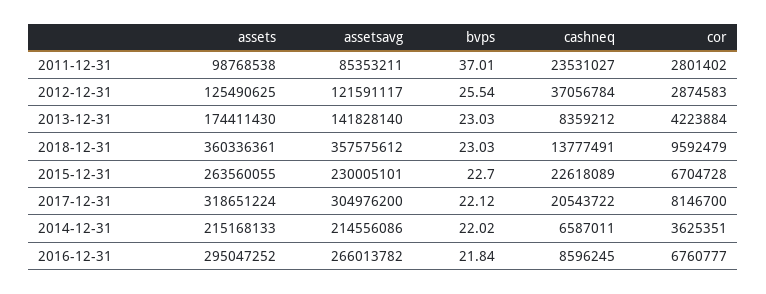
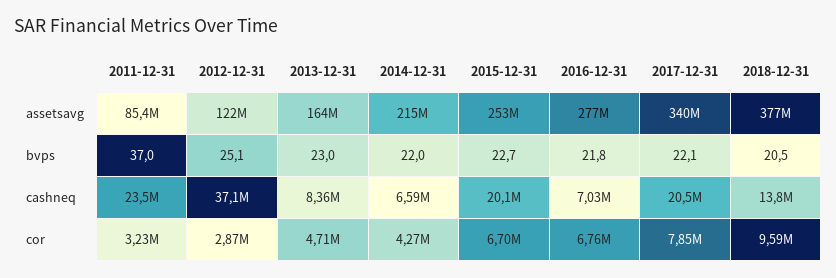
assets, 2011-12-31: 98768538 -> none
cor, 2011-12-31: 2801402 -> 3230000
assets, 2012-12-31: 125490625 -> none
bvps, 2012-12-31: 25.54 -> 25.1
assets, 2013-12-31: 174411430 -> none
assetsavg, 2013-12-31: 141828140 -> 164000000
cor, 2013-12-31: 4223884 -> 4710000
assets, 2018-12-31: 360336361 -> none
assetsavg, 2018-12-31: 357575612 -> 377000000
bvps, 2018-12-31: 23.03 -> 20.5
assets, 2015-12-31: 263560055 -> none
assetsavg, 2015-12-31: 230005101 -> 253000000
cashneq, 2015-12-31: 22618089 -> 20100000
assets, 2017-12-31: 318651224 -> none
assetsavg, 2017-12-31: 304976200 -> 340000000
cor, 2017-12-31: 8146700 -> 7850000
assets, 2014-12-31: 215168133 -> none
cor, 2014-12-31: 3625351 -> 4270000
assets, 2016-12-31: 295047252 -> none
assetsavg, 2016-12-31: 266013782 -> 277000000
cashneq, 2016-12-31: 8596245 -> 7030000

